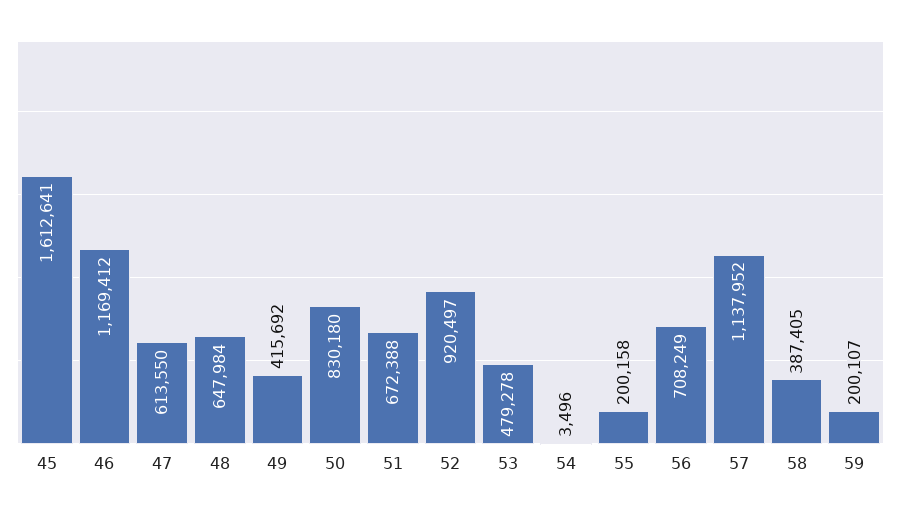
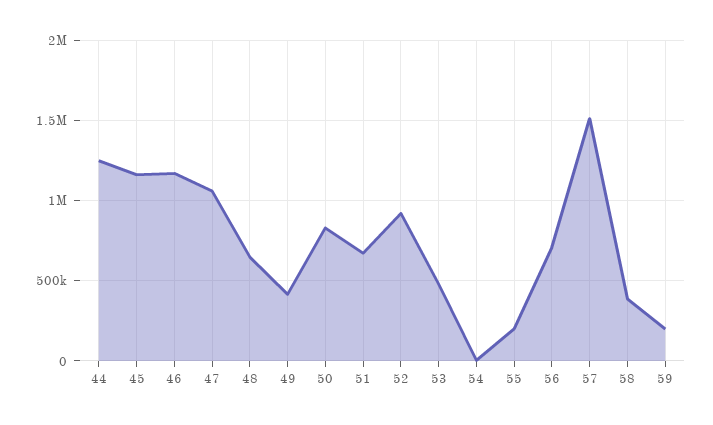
45: 1612641 -> 1150000
47: 613550 -> 1050000
57: 1137952 -> 1500000
44: none -> 1250000

